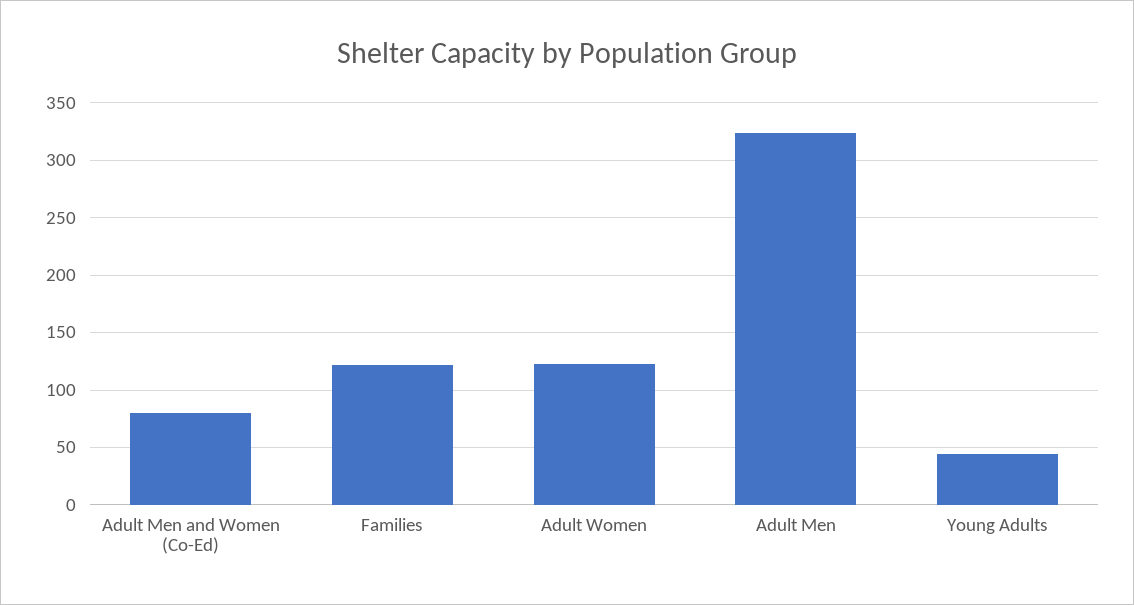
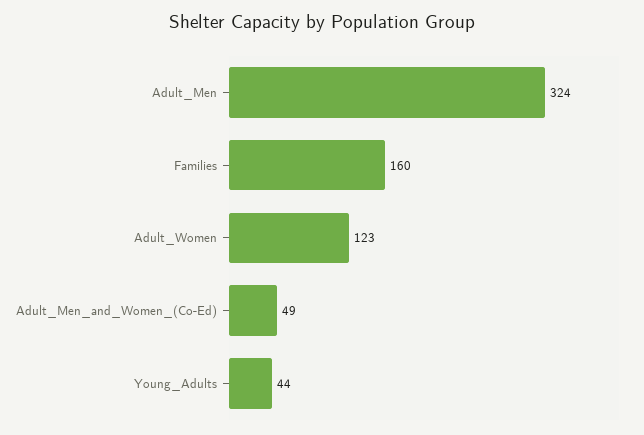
Adult Men and Women (Co-Ed): 80 -> 49
Families: 120 -> 160

